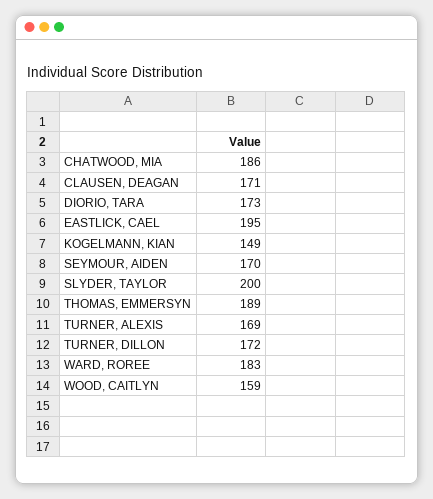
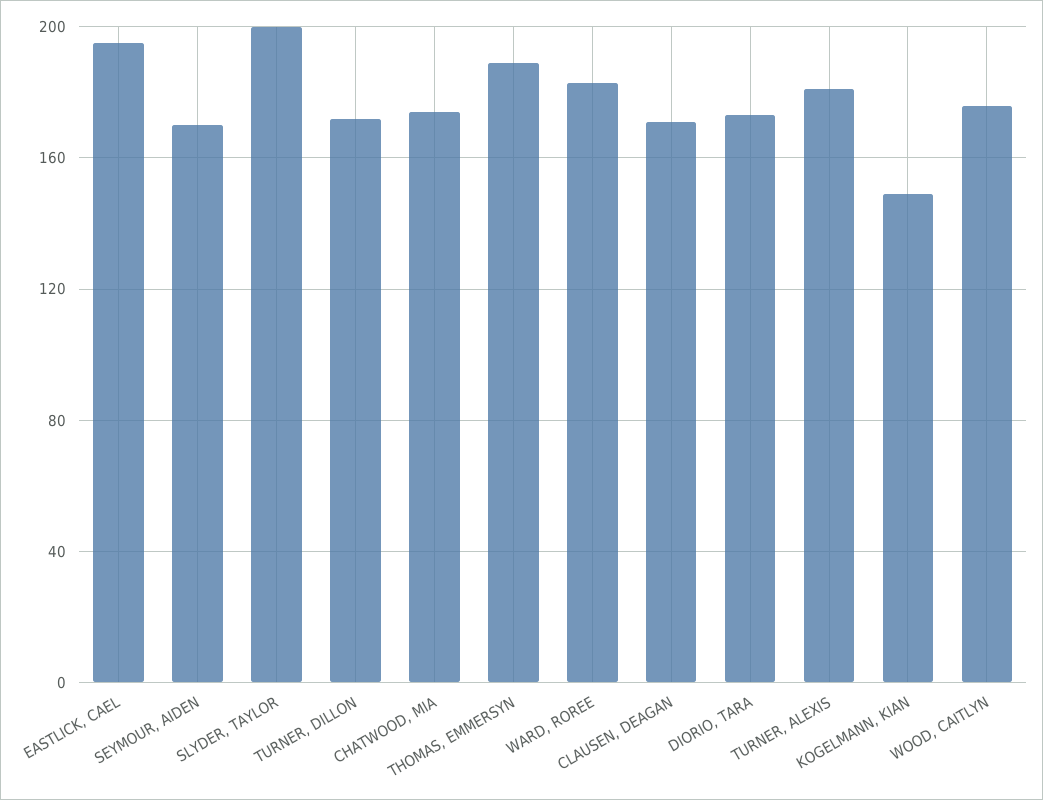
CHATWOOD, MIA: 186 -> 175
TURNER, ALEXIS: 169 -> 180
WOOD, CAITLYN: 159 -> 175

